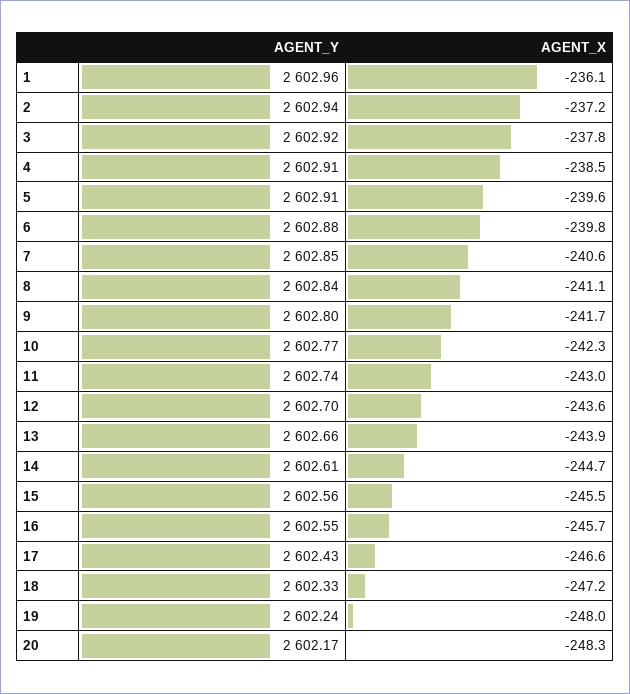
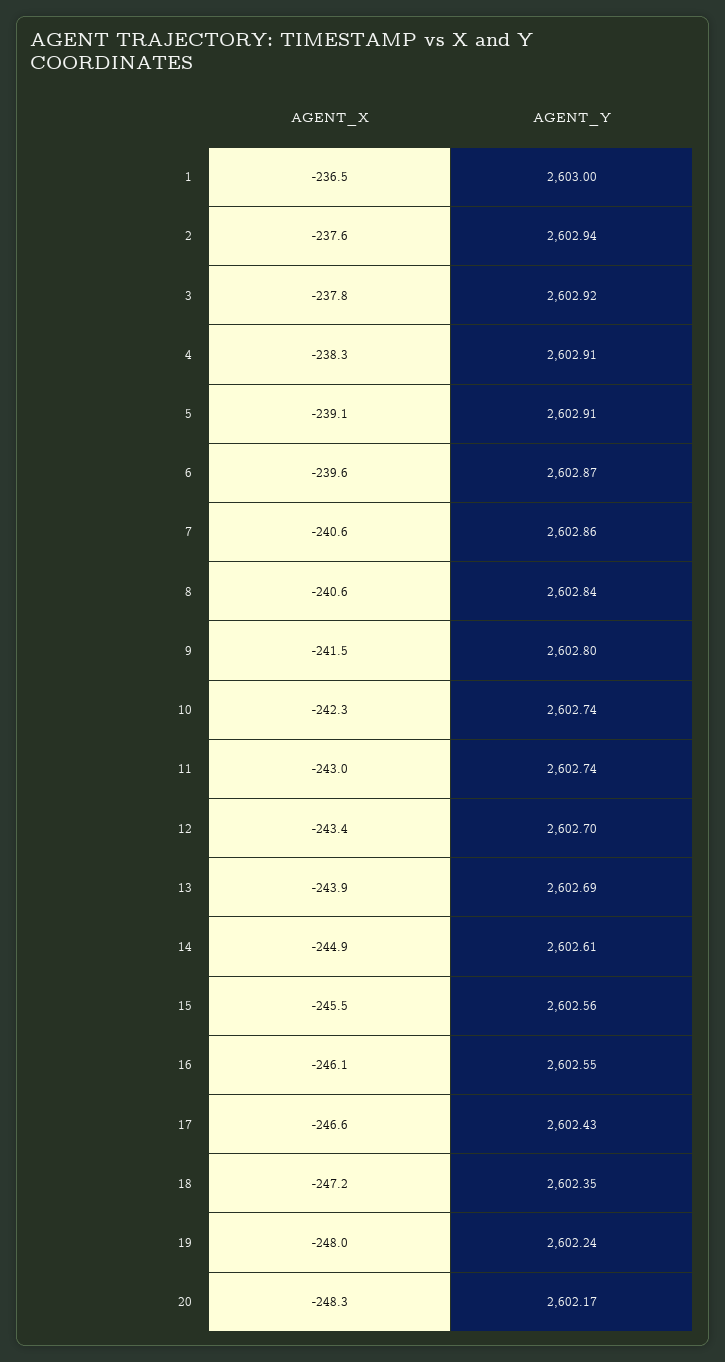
AGENT_Y, 1: 2602.96 -> 2603
AGENT_X, 1: -236.1 -> -236.5
AGENT_X, 2: -237.2 -> -237.6
AGENT_X, 4: -238.5 -> -238.3
AGENT_X, 5: -239.6 -> -239.1
AGENT_Y, 6: 2602.88 -> 2602.87
AGENT_X, 6: -239.8 -> -239.6
AGENT_Y, 7: 2602.85 -> 2602.86
AGENT_X, 8: -241.1 -> -240.6
AGENT_X, 9: -241.7 -> -241.5
AGENT_Y, 10: 2602.77 -> 2602.74
AGENT_X, 12: -243.6 -> -243.4
AGENT_Y, 13: 2602.66 -> 2602.69
AGENT_X, 14: -244.7 -> -244.9
AGENT_X, 16: -245.7 -> -246.1
AGENT_Y, 18: 2602.33 -> 2602.35

